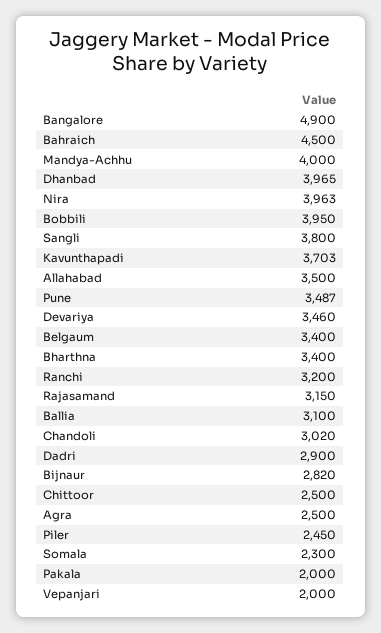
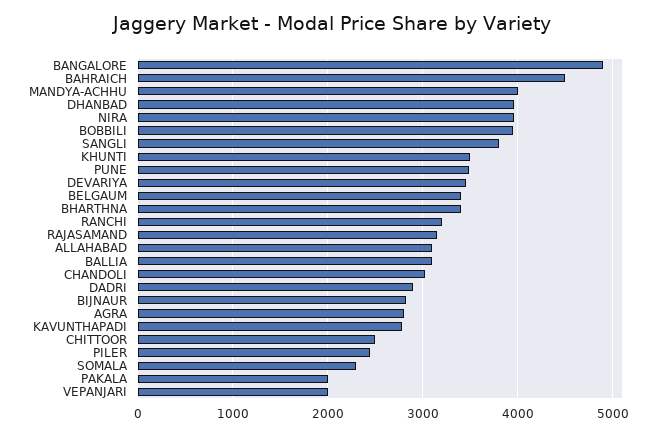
Kavunthapadi: 3703 -> 2800
Allahabad: 3500 -> 3100
Agra: 2500 -> 2800
KHUNTI: none -> 3500

